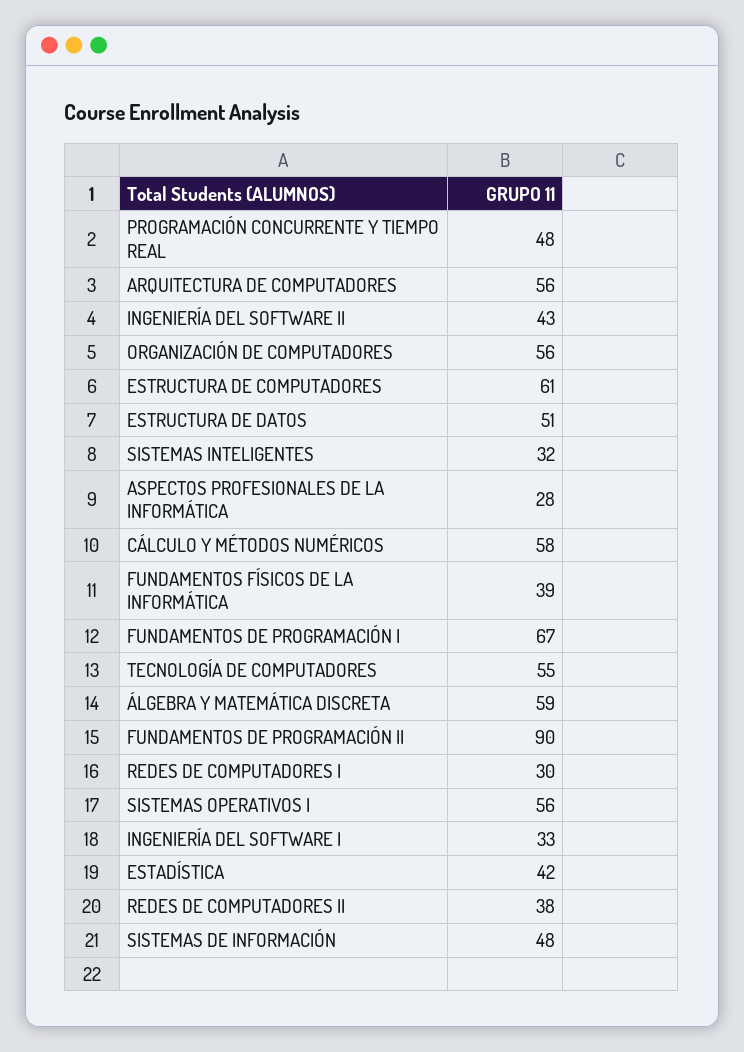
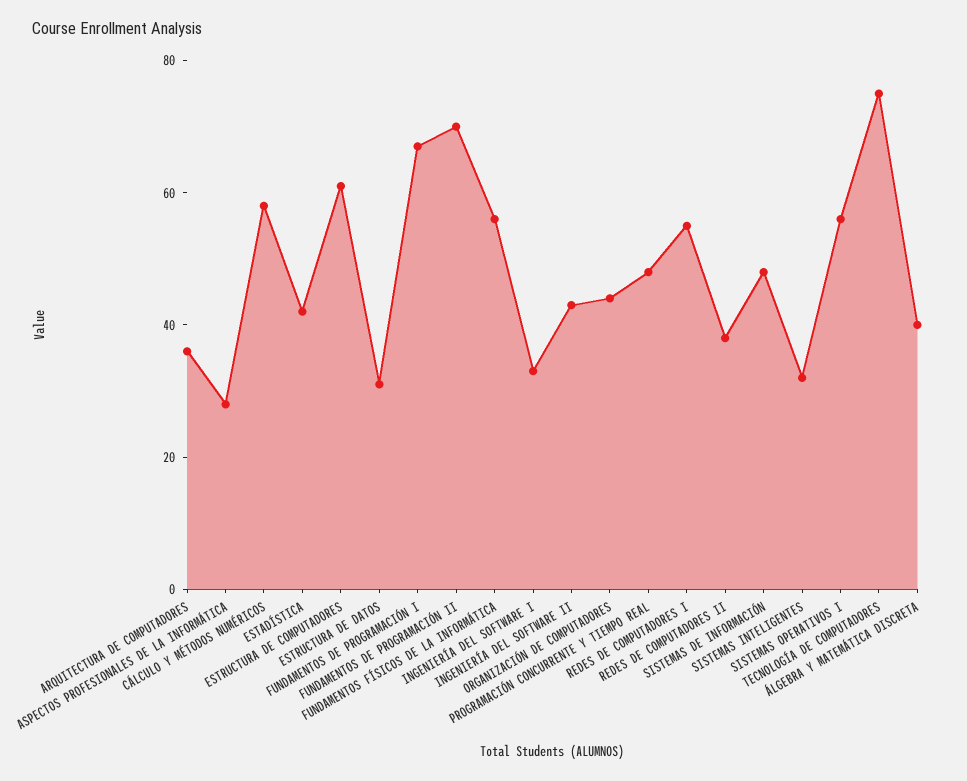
ARQUITECTURA DE COMPUTADORES: 56 -> 35
ORGANIZACIÓN DE COMPUTADORES: 56 -> 45
ESTRUCTURA DE DATOS: 51 -> 30
FUNDAMENTOS FÍSICOS DE LA INFORMÁTICA: 39 -> 55
TECNOLOGÍA DE COMPUTADORES: 55 -> 75
ÁLGEBRA Y MATEMÁTICA DISCRETA: 59 -> 40
FUNDAMENTOS DE PROGRAMACIÓN II: 90 -> 70
REDES DE COMPUTADORES I: 30 -> 55

